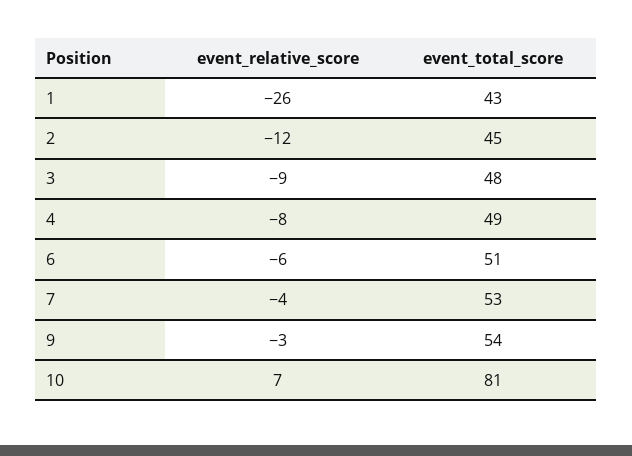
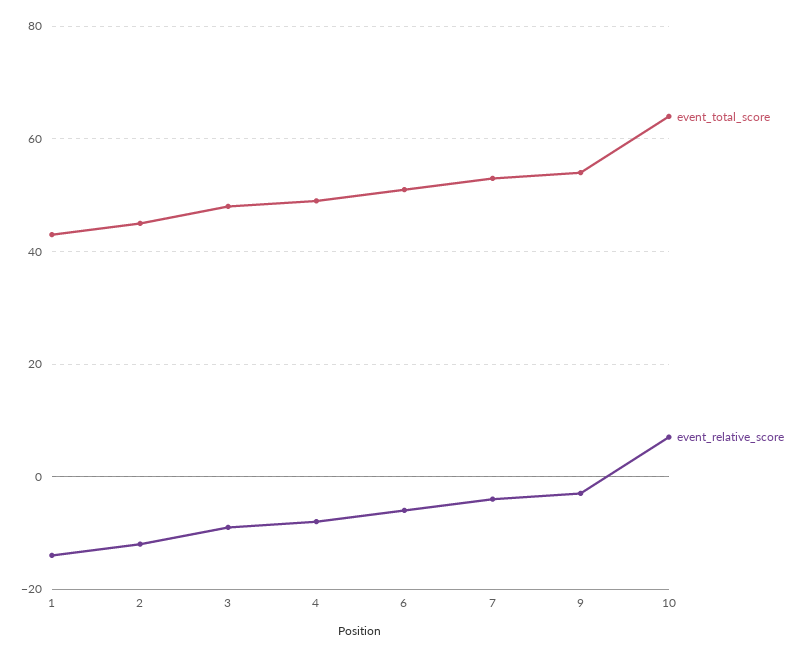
event_relative_score, 1: -26 -> -15
event_total_score, 10: 81 -> 65

